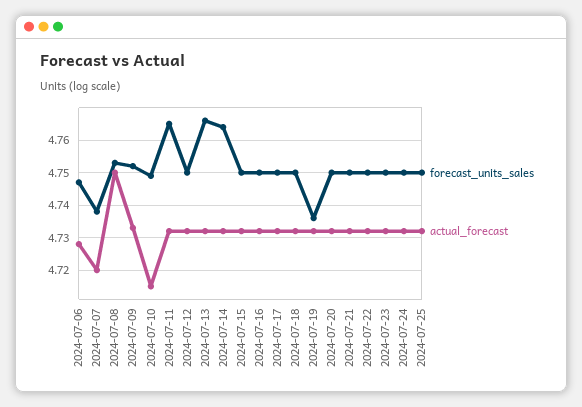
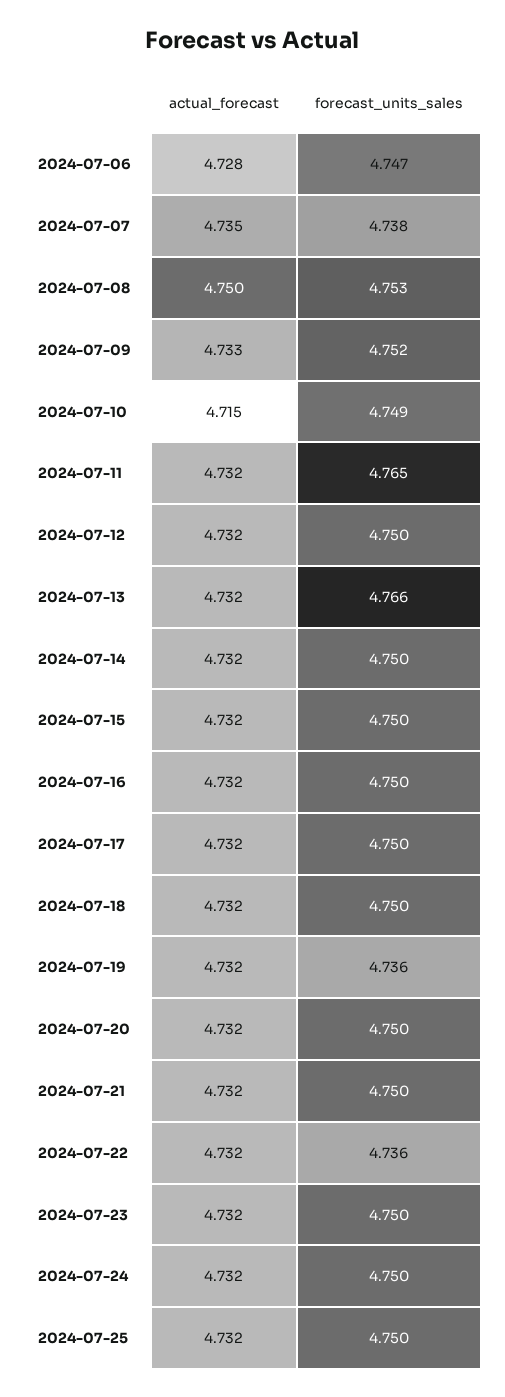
actual_forecast, 2024-07-07: 4.72 -> 4.735
forecast_units_sales, 2024-07-14: 4.765 -> 4.75
forecast_units_sales, 2024-07-22: 4.75 -> 4.736

